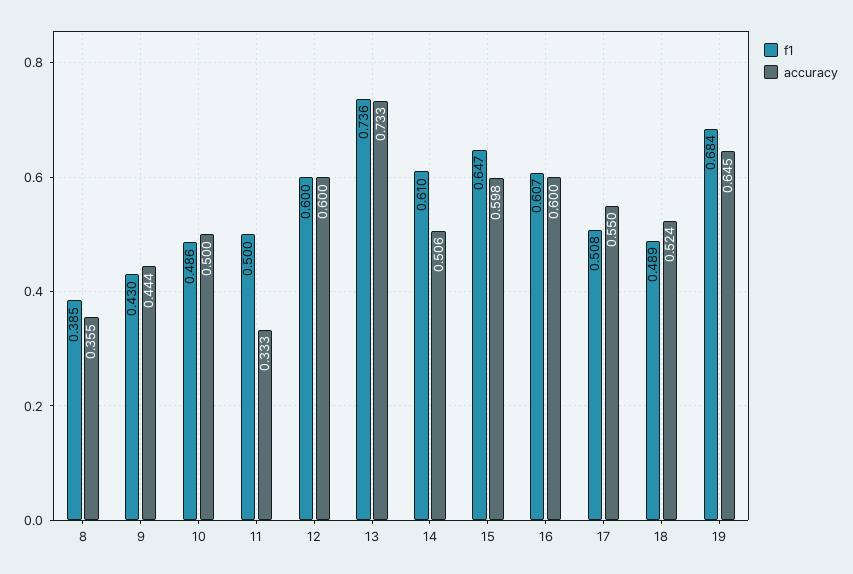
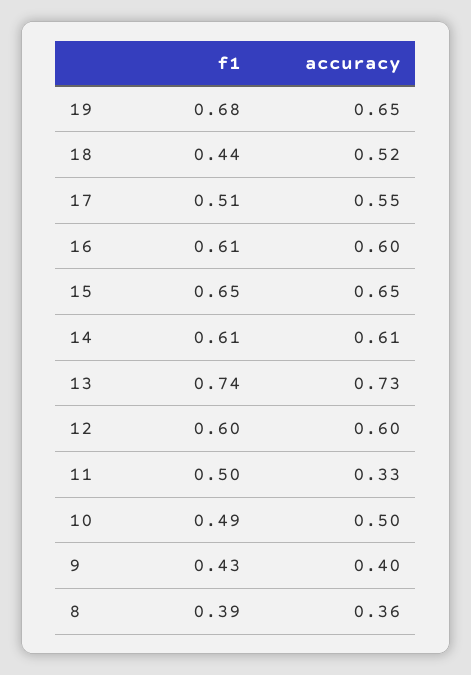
accuracy, 9: 0.444 -> 0.4
accuracy, 14: 0.506 -> 0.61
accuracy, 15: 0.598 -> 0.65
f1, 18: 0.489 -> 0.44

